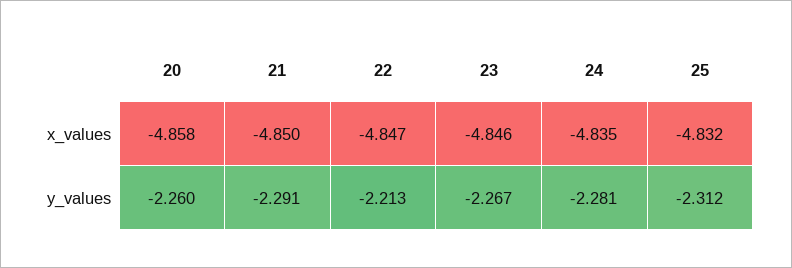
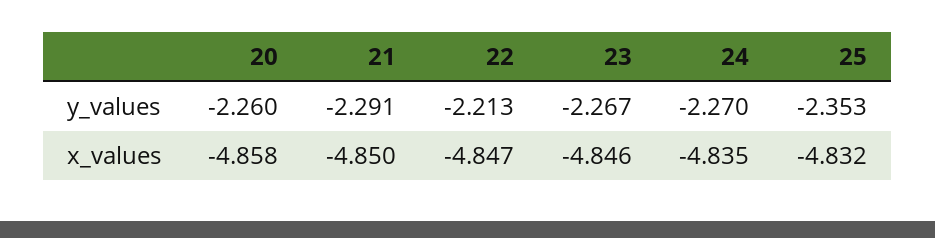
24, y_values: -2.281 -> -2.27
25, y_values: -2.312 -> -2.353

